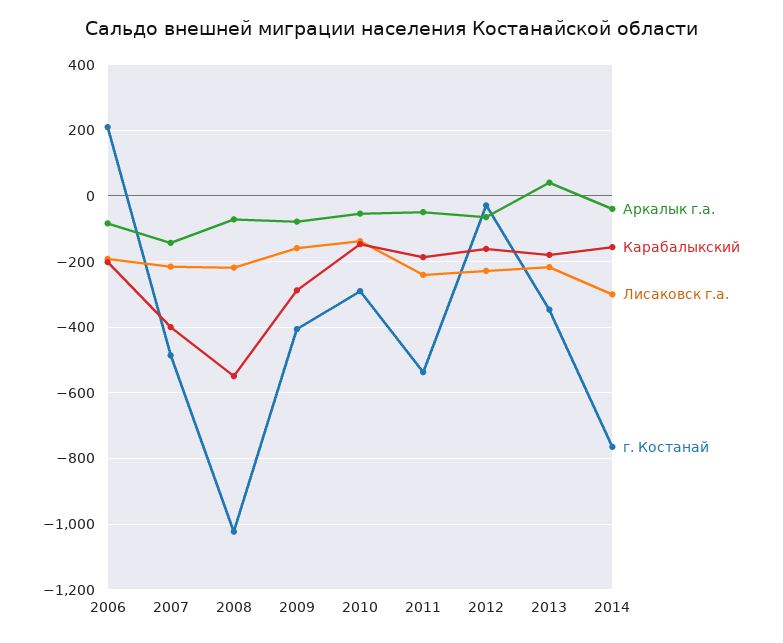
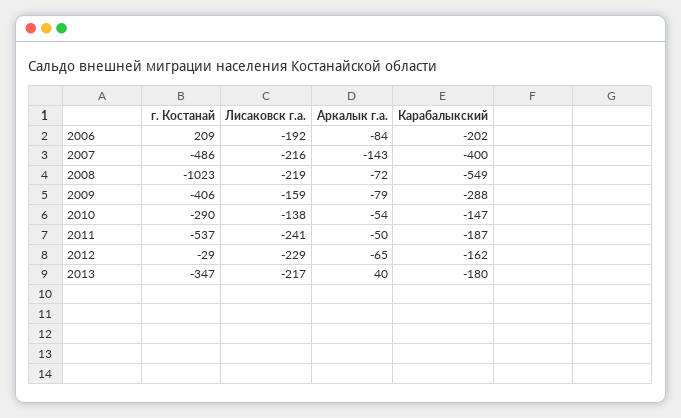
Аркалык г.а., 2014: -40 -> none
Карабалыкский, 2014: -160 -> none
Лисаковск г.а., 2014: -300 -> none
г. Костанай, 2014: -760 -> none

